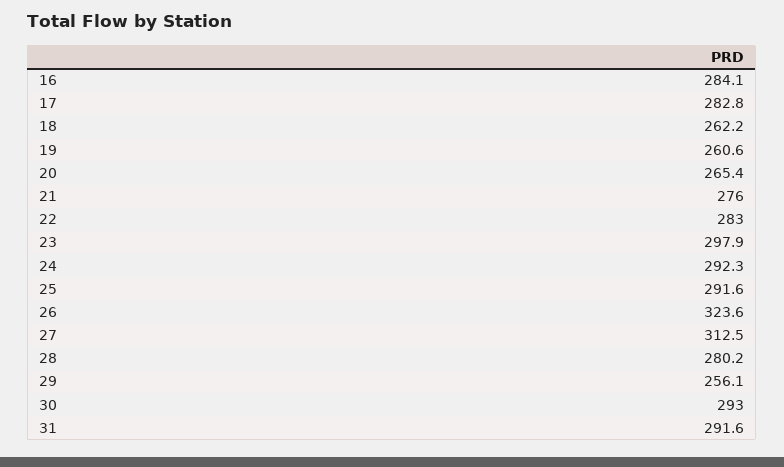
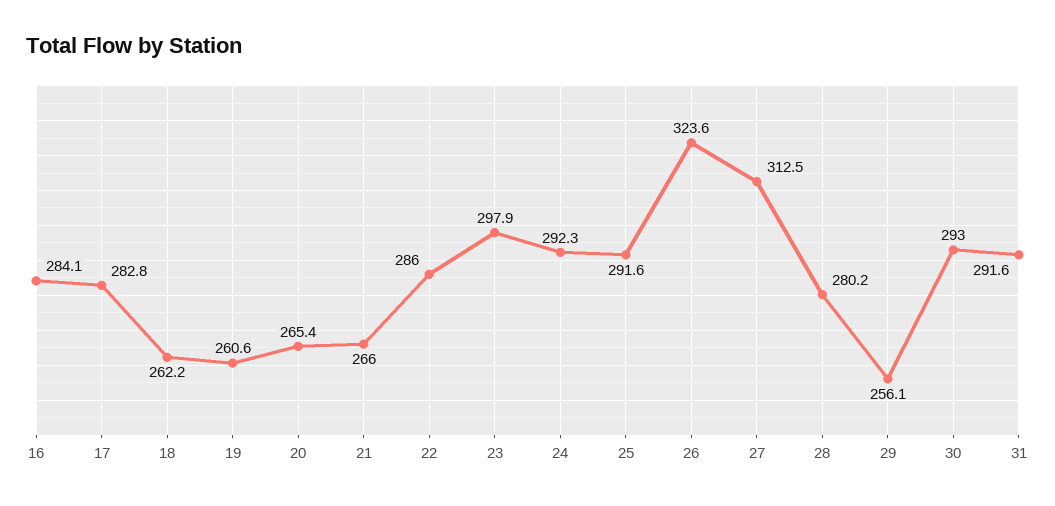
21: 276 -> 266
22: 283 -> 286

